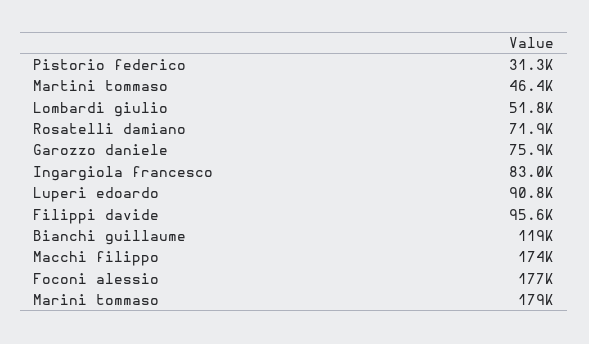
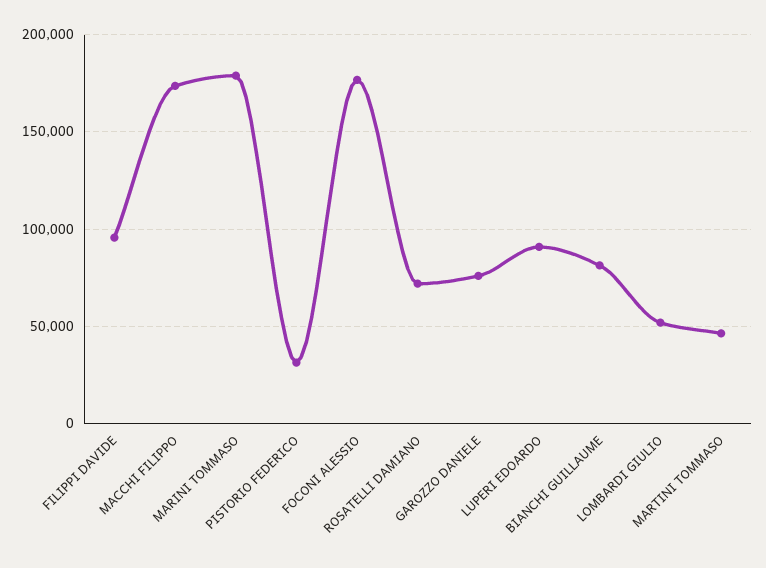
Ingargiola francesco: 83000 -> none
Bianchi guillaume: 119000 -> 80000

